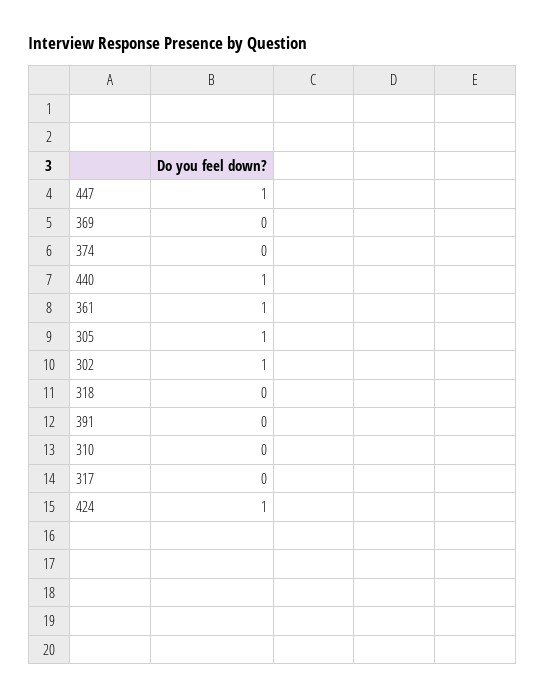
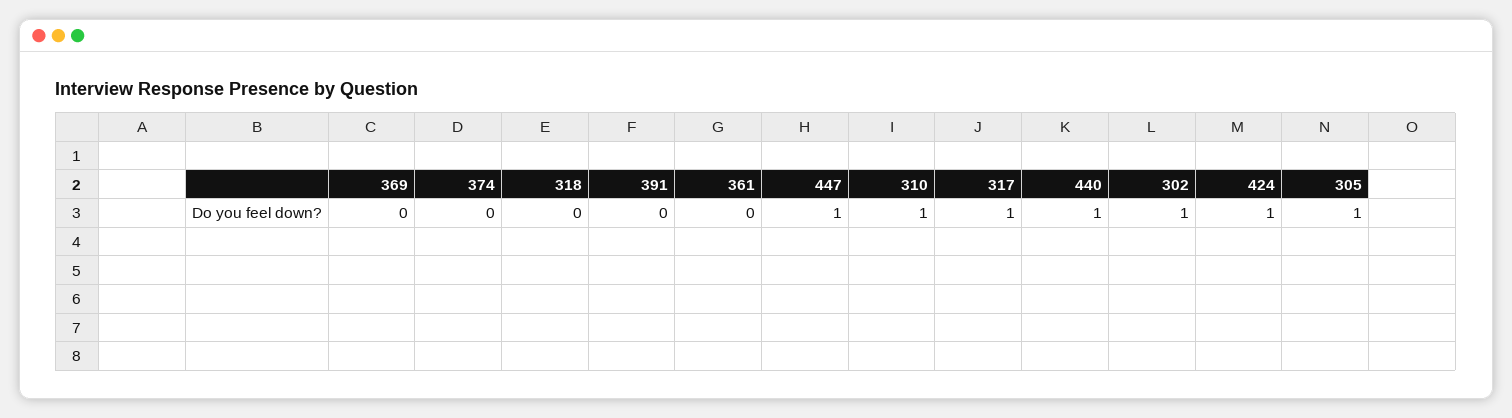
361: 1 -> 0
310: 0 -> 1
317: 0 -> 1

